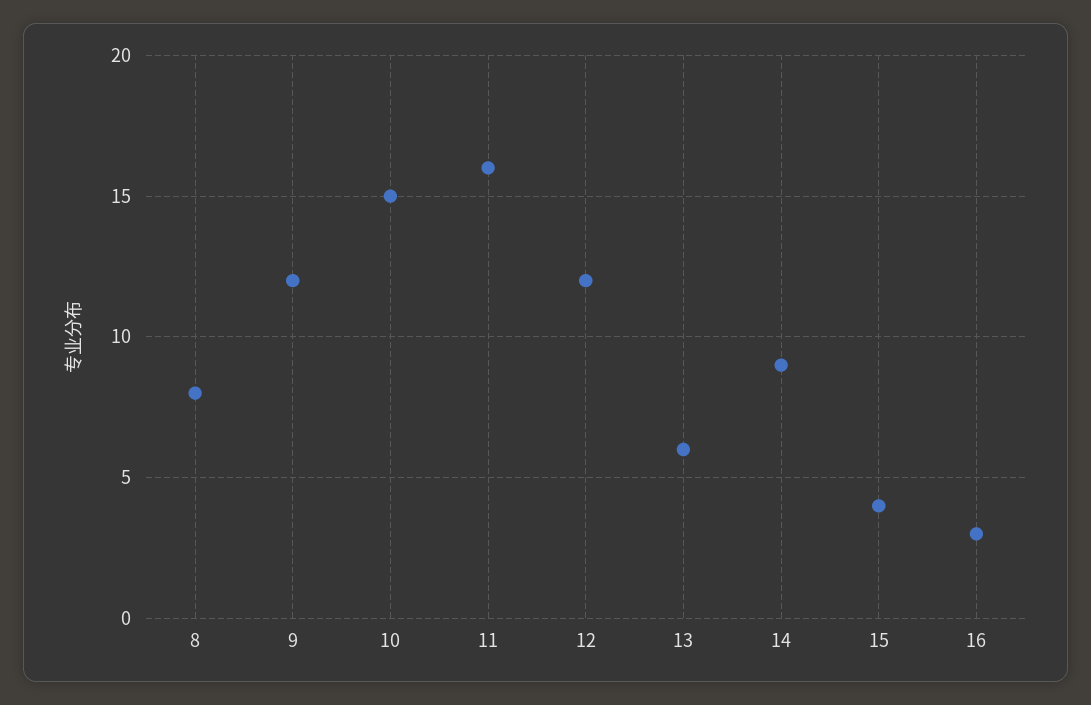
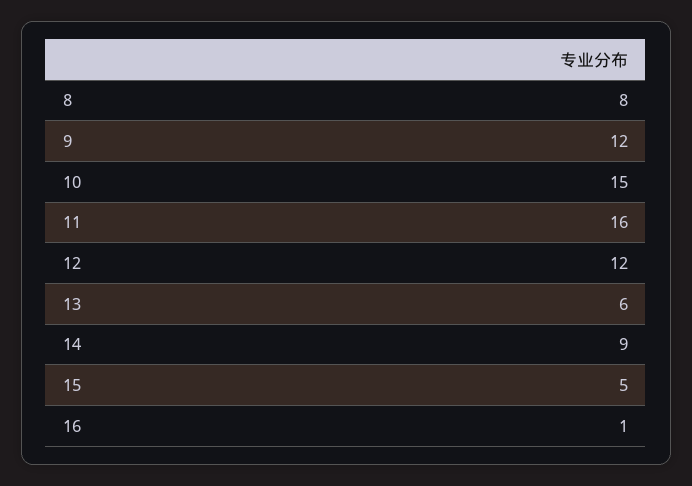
15: 4 -> 5
16: 3 -> 1

